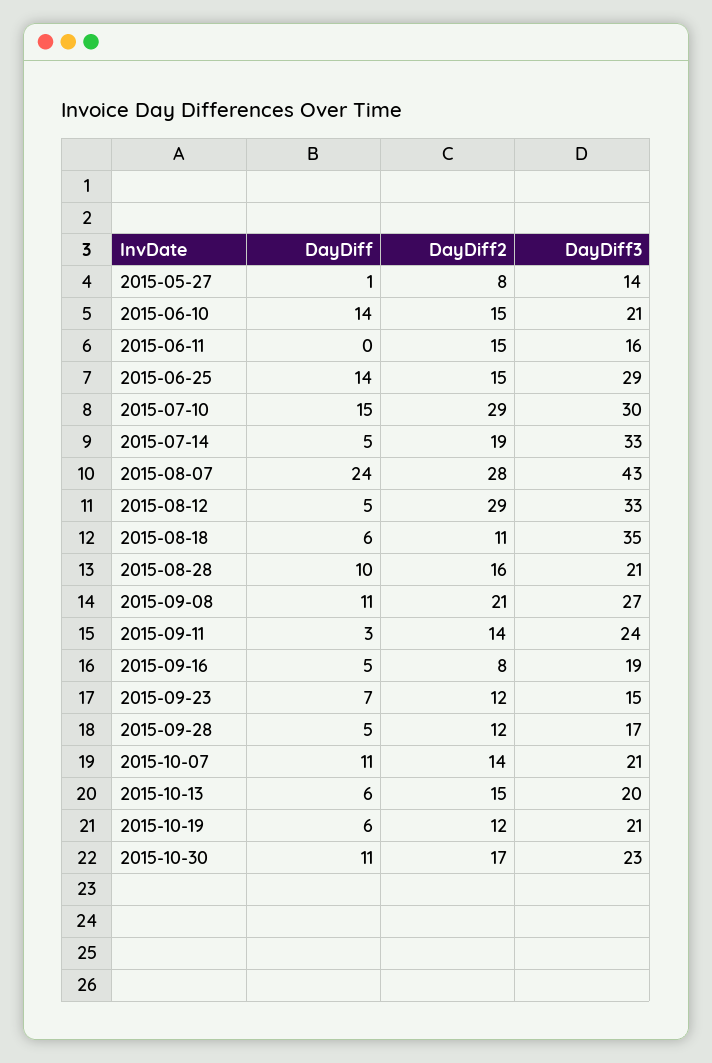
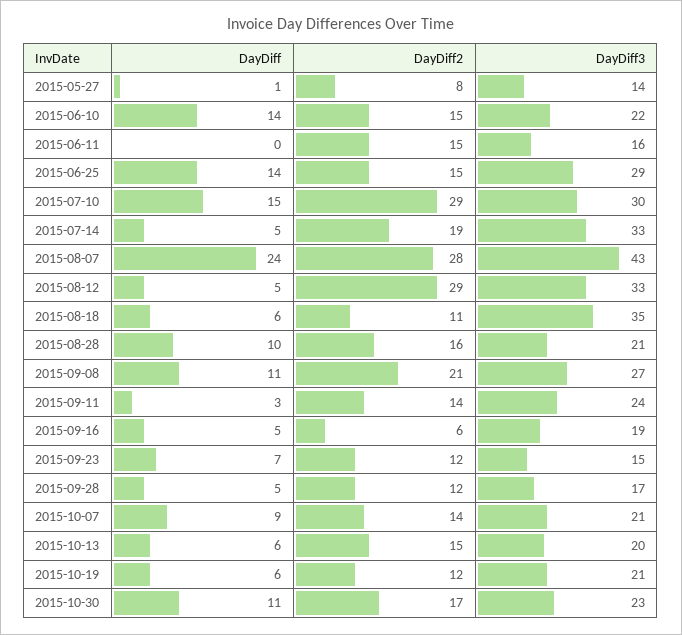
DayDiff3, 2015-06-10: 21 -> 22
DayDiff2, 2015-09-16: 8 -> 6
DayDiff, 2015-10-07: 11 -> 9

